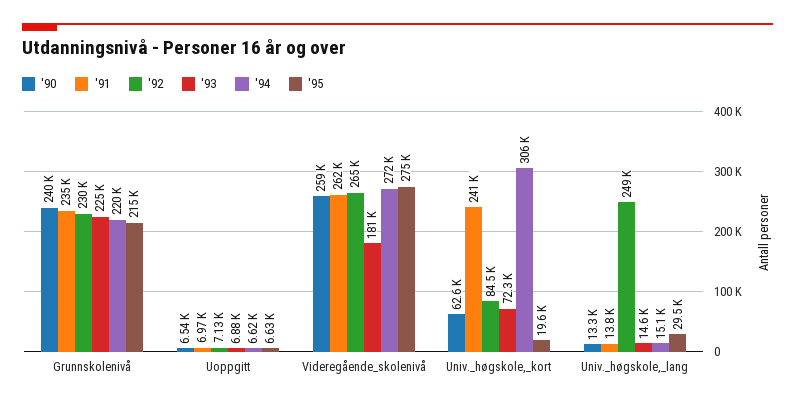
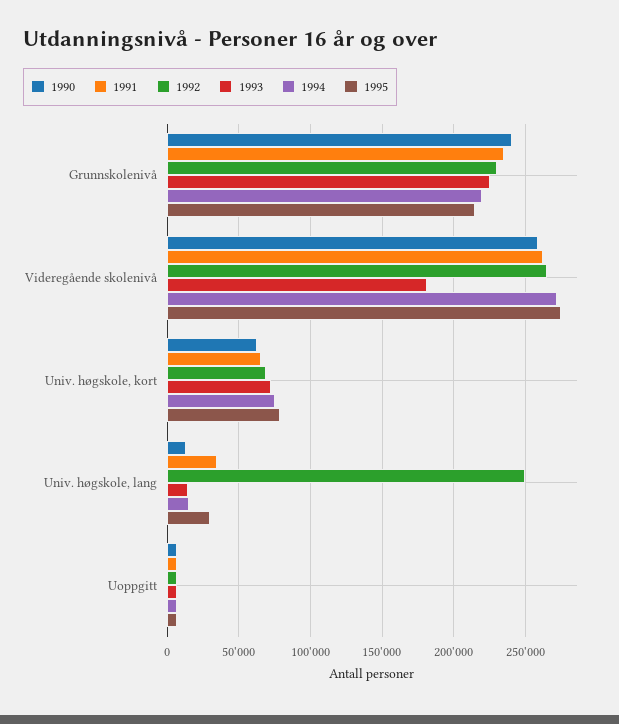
'91, Univ._høgskole,_kort: 241000 -> 65000
'92, Univ._høgskole,_kort: 84500 -> 70000
'94, Univ._høgskole,_kort: 306000 -> 75000
'95, Univ._høgskole,_kort: 19600 -> 80000
'91, Univ._høgskole,_lang: 13800 -> 35000

